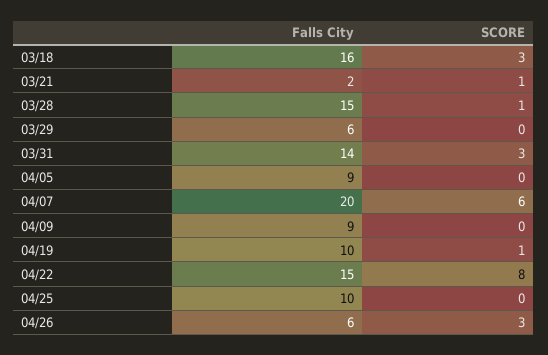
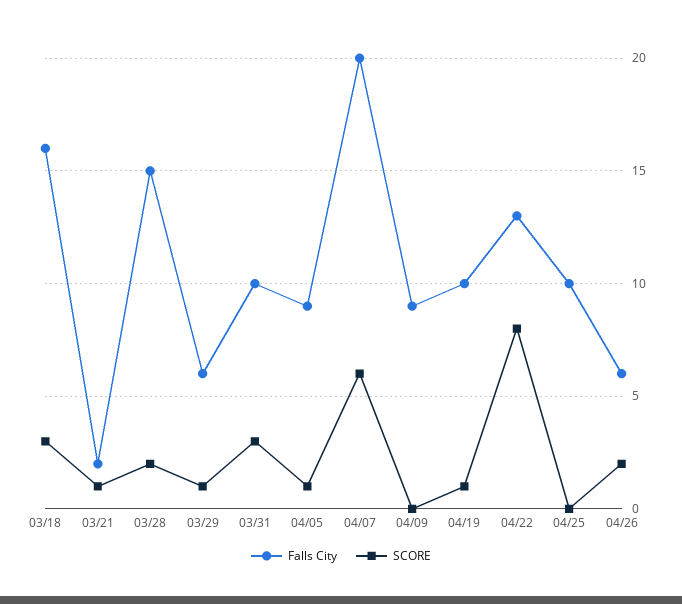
SCORE, 03/28: 1 -> 2
SCORE, 03/29: 0 -> 1
Falls City, 03/31: 14 -> 10
SCORE, 04/05: 0 -> 1
Falls City, 04/22: 15 -> 13
SCORE, 04/26: 3 -> 2

